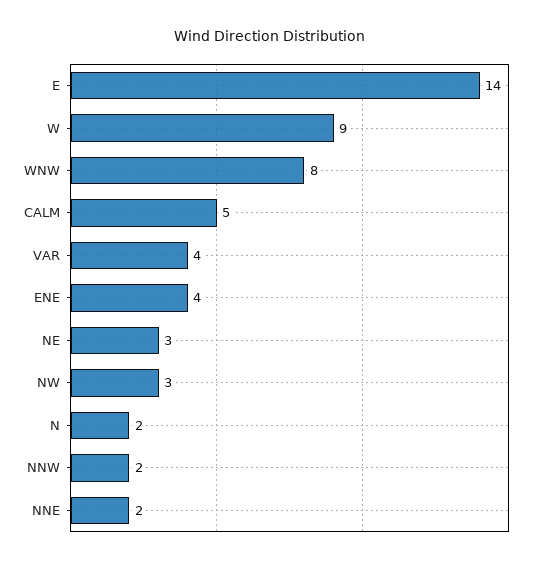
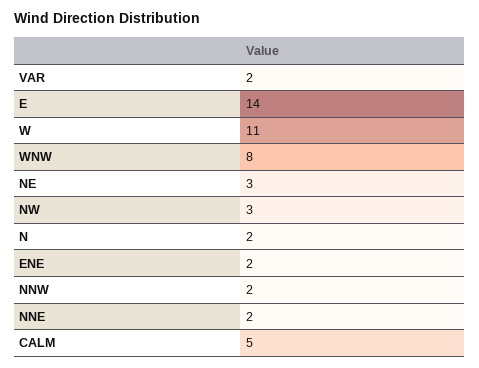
W: 9 -> 11
VAR: 4 -> 2
ENE: 4 -> 2

